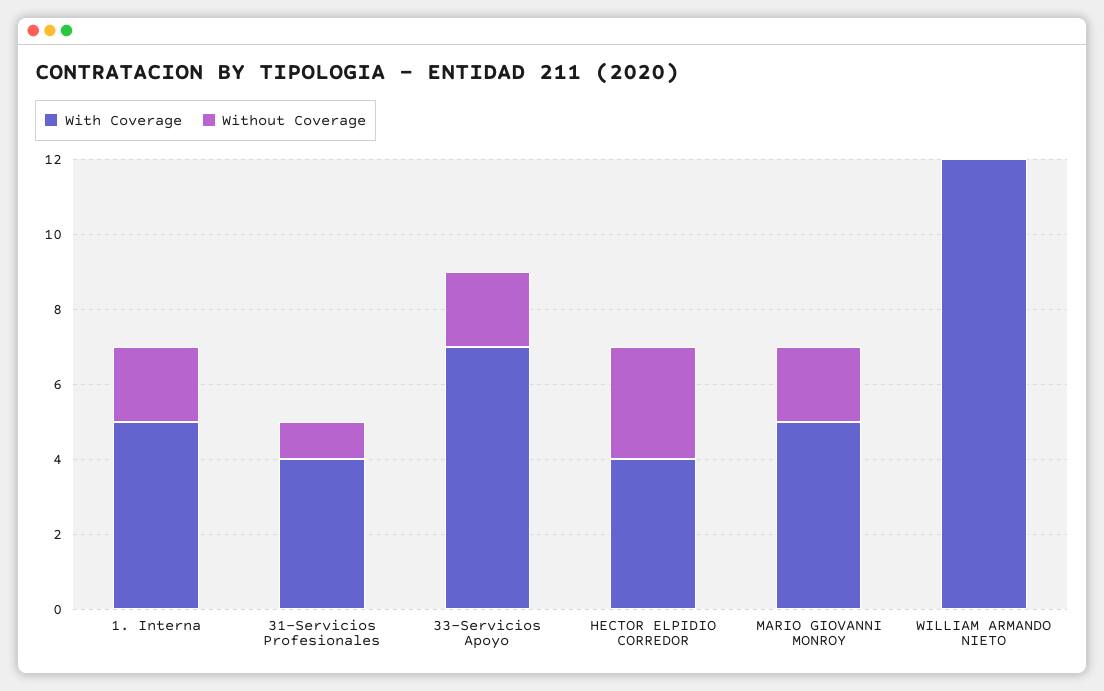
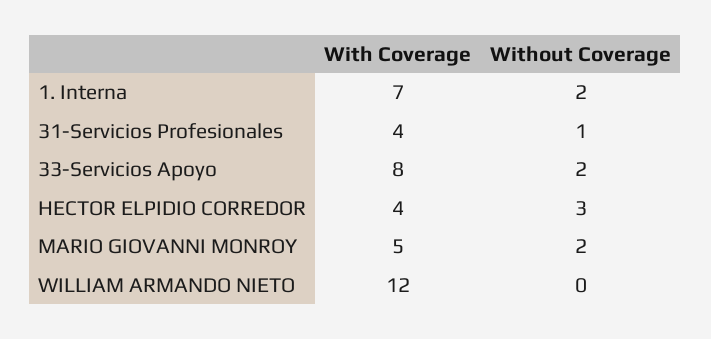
With Coverage, 1. Interna: 5 -> 7
With Coverage, 33-Servicios Apoyo: 7 -> 8

